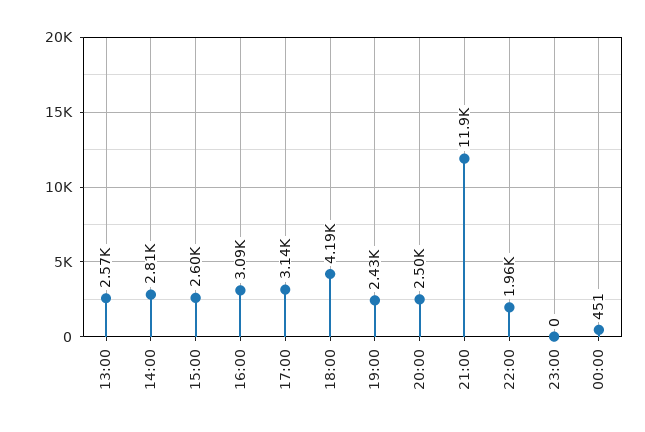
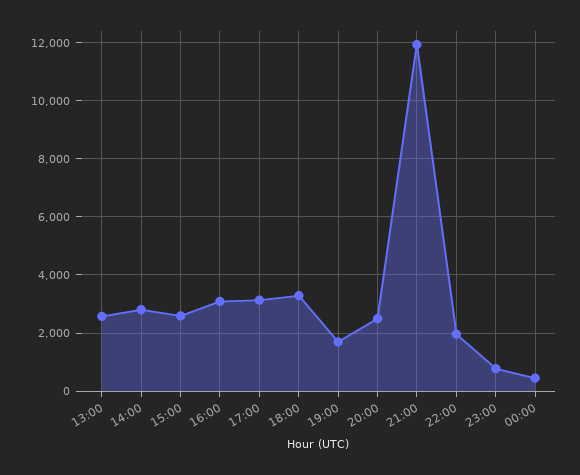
18:00: 4190 -> 3250
19:00: 2430 -> 1750
23:00: 0 -> 750

